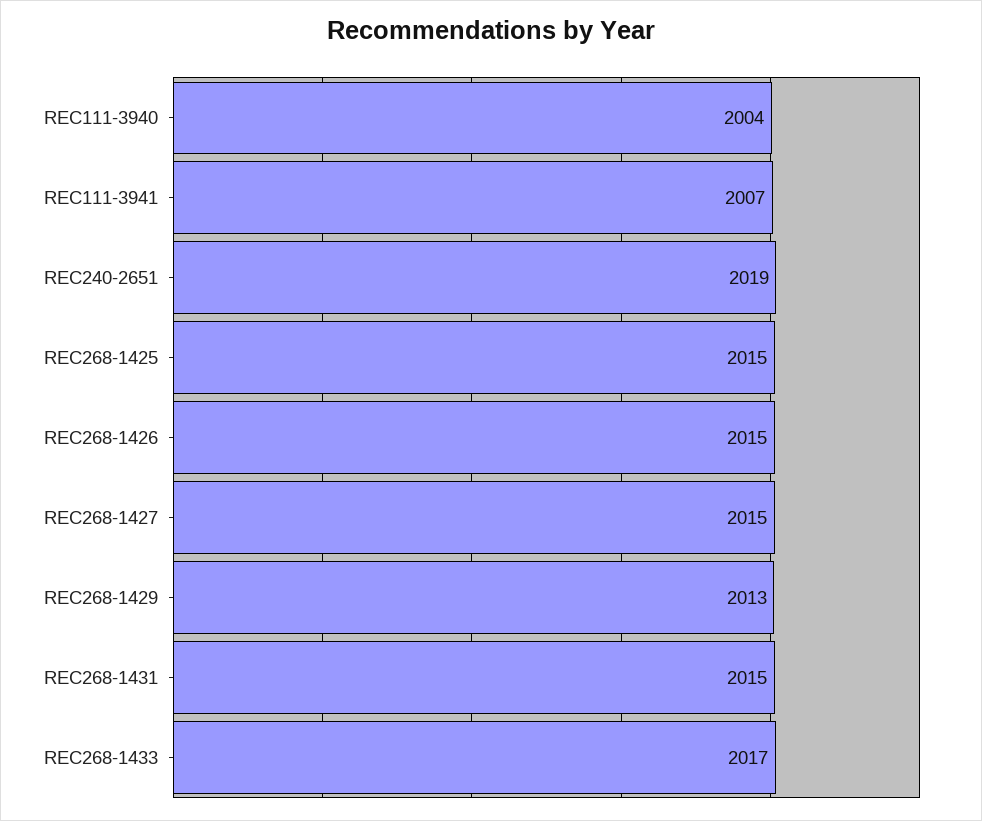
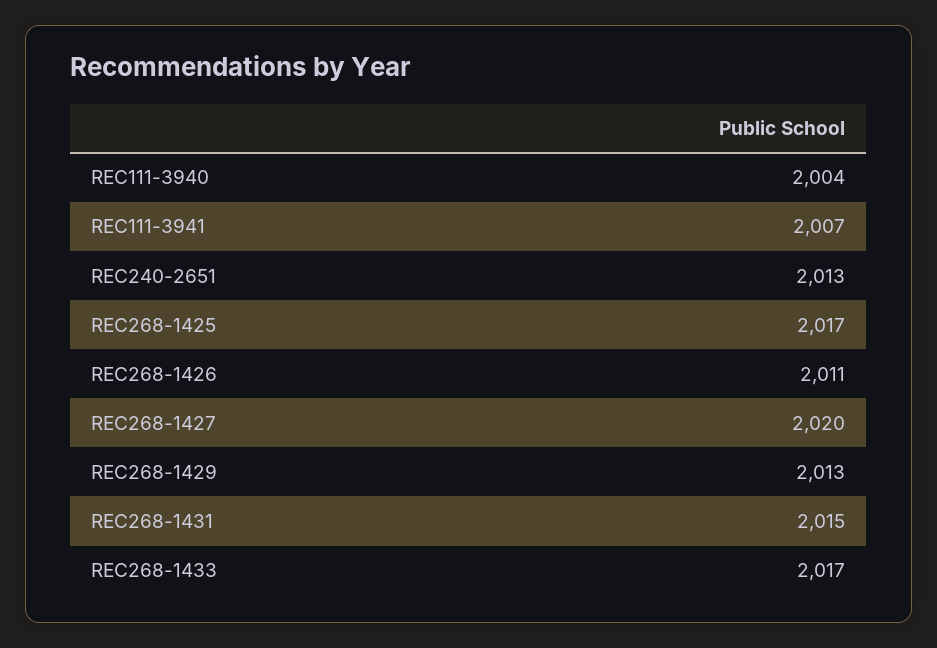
REC240-2651: 2019 -> 2013
REC268-1425: 2015 -> 2017
REC268-1426: 2015 -> 2011
REC268-1427: 2015 -> 2020

